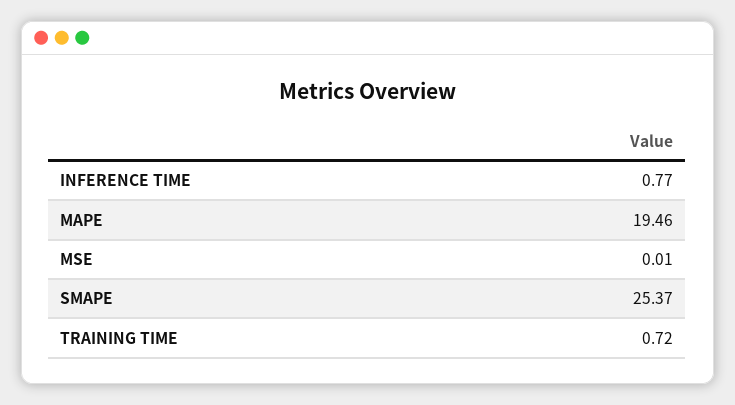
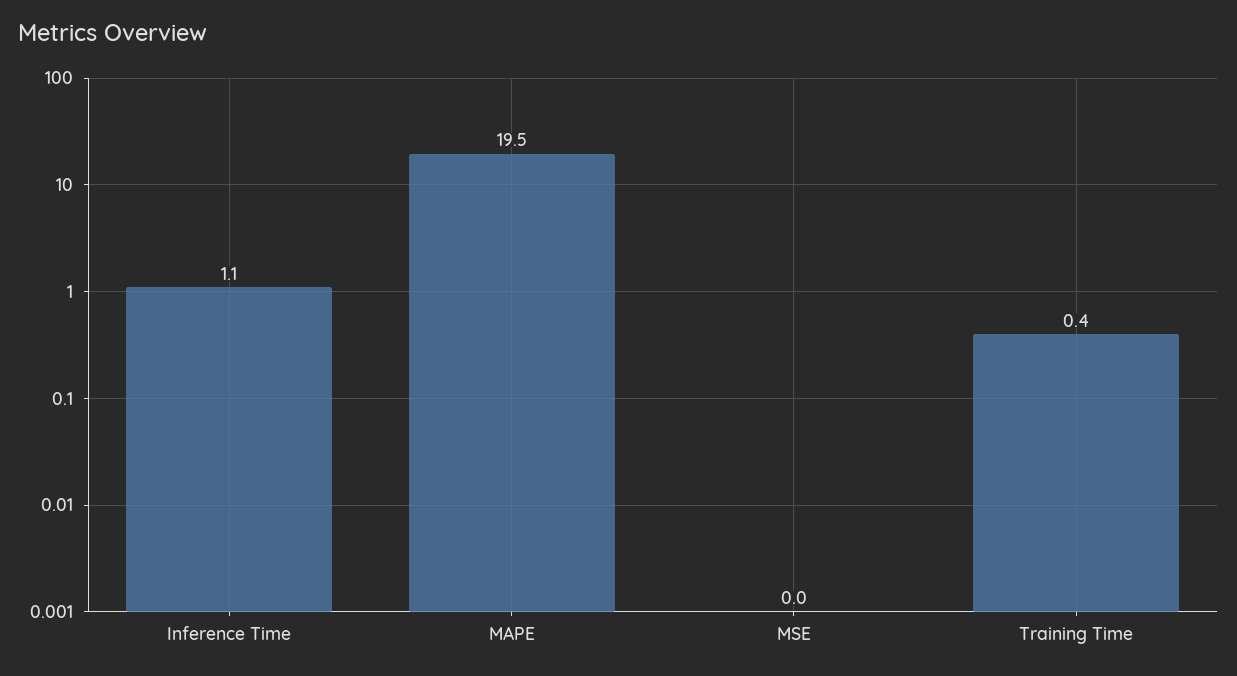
INFERENCE TIME: 0.77 -> 1.1
SMAPE: 25.37 -> none
TRAINING TIME: 0.72 -> 0.4

